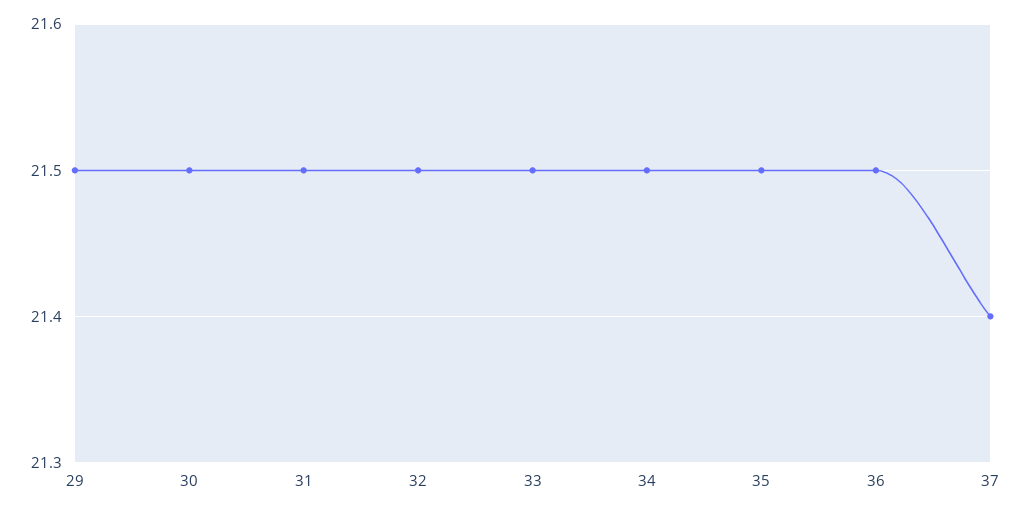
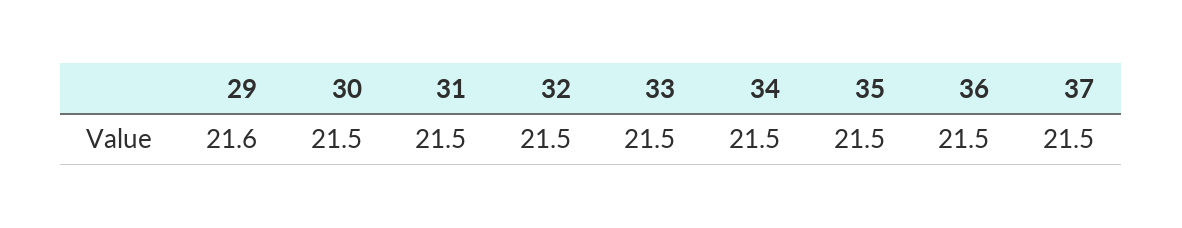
29: 21.5 -> 21.6
37: 21.4 -> 21.5

